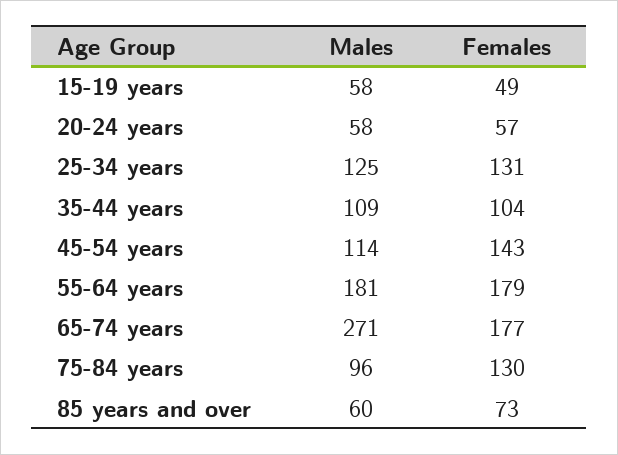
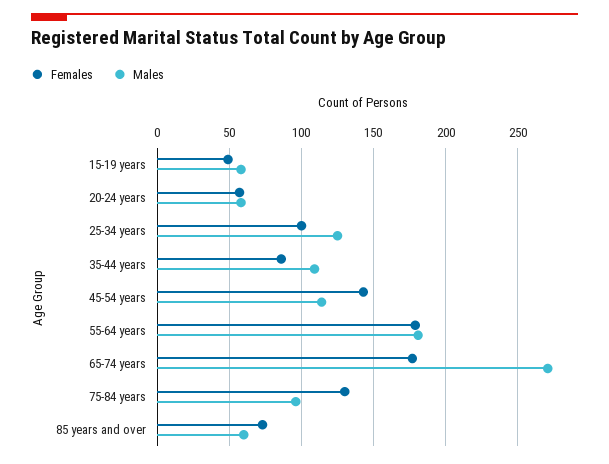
Females, 25-34 years: 131 -> 100
Females, 35-44 years: 104 -> 85

